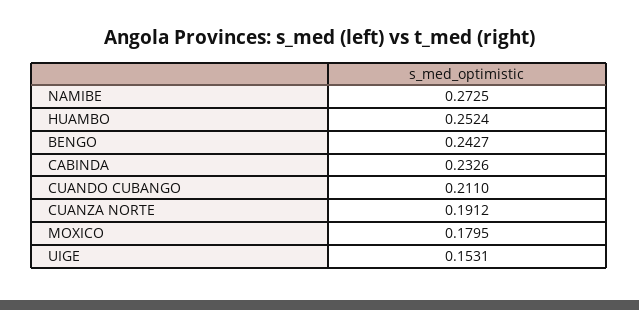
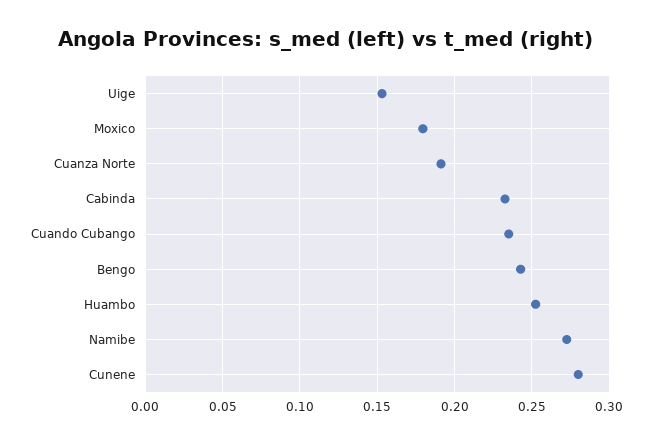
CUANDO CUBANGO: 0.211 -> 0.235
Cunene: none -> 0.28

